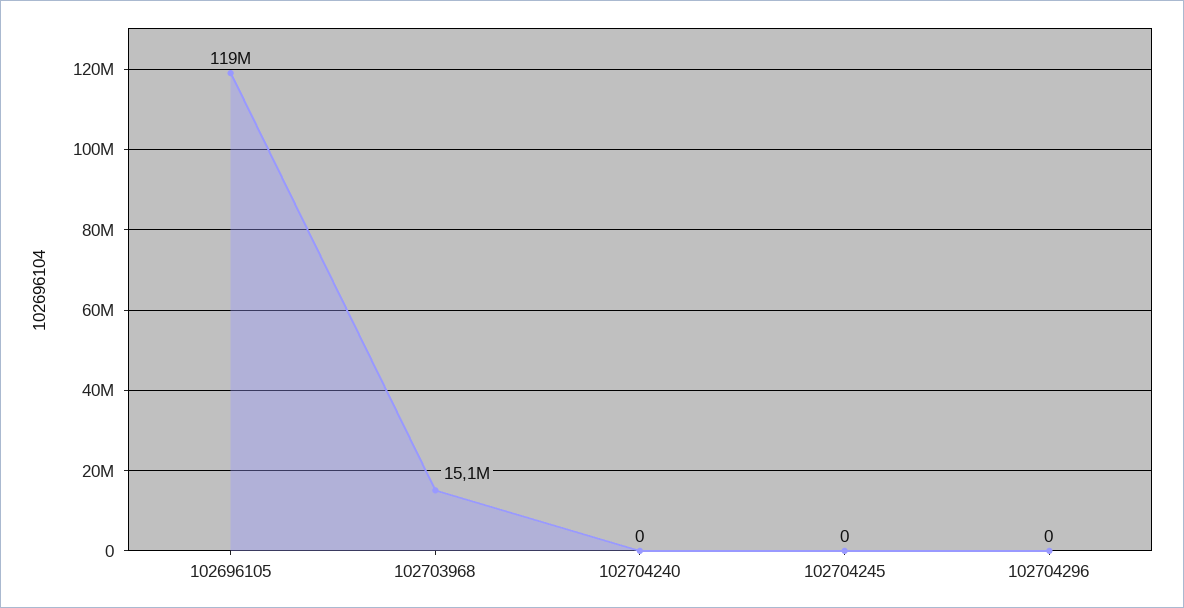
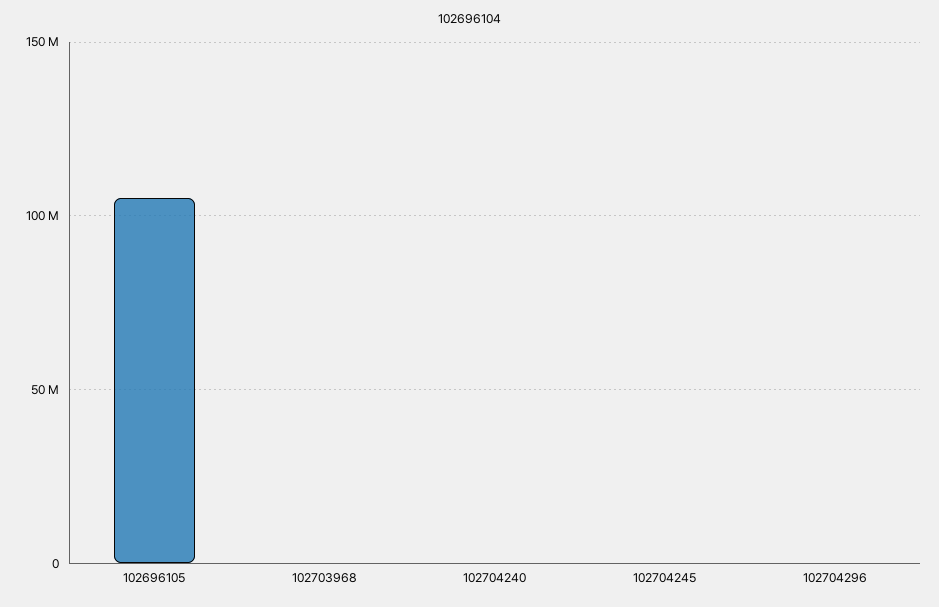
102696105: 119000000 -> 105000000
102703968: 15100000 -> 0

